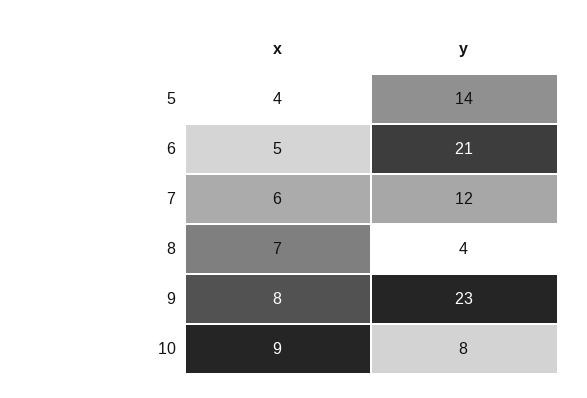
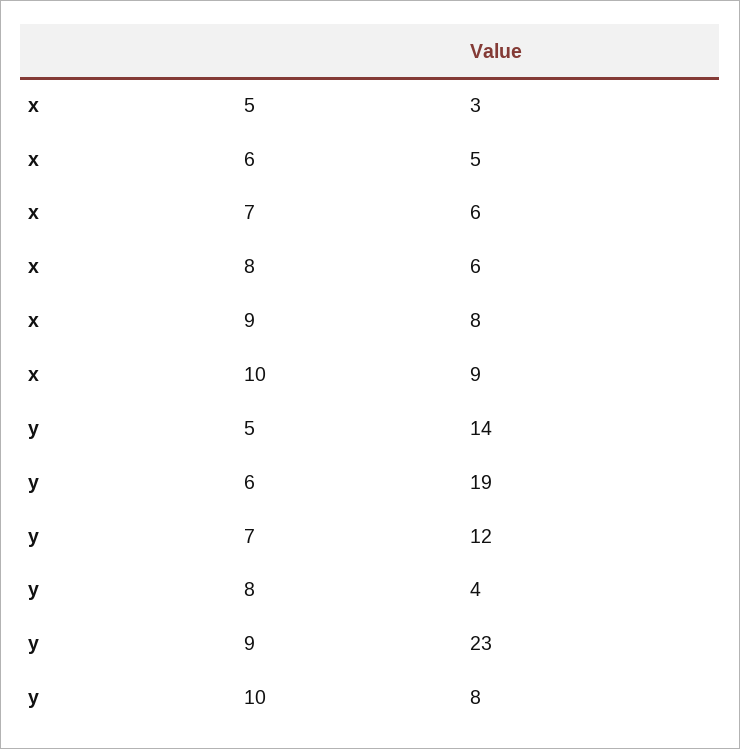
x, 5: 4 -> 3
y, 6: 21 -> 19
x, 8: 7 -> 6

